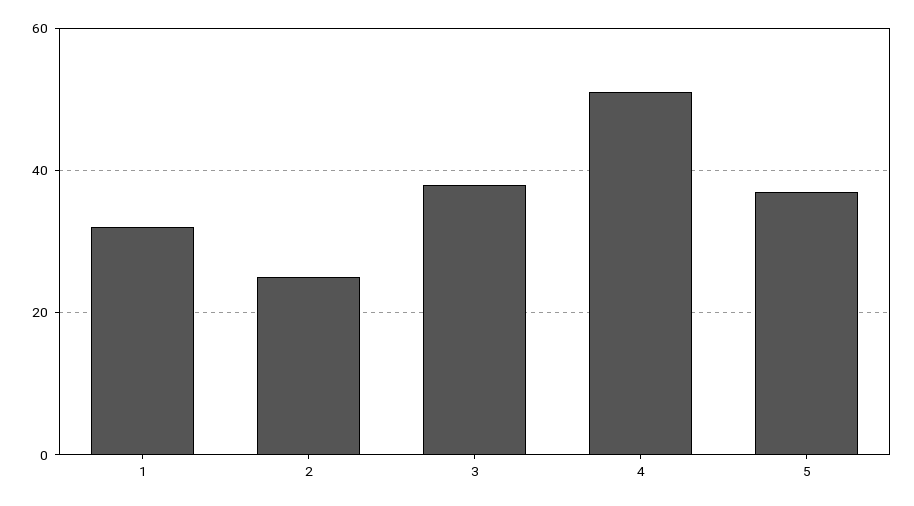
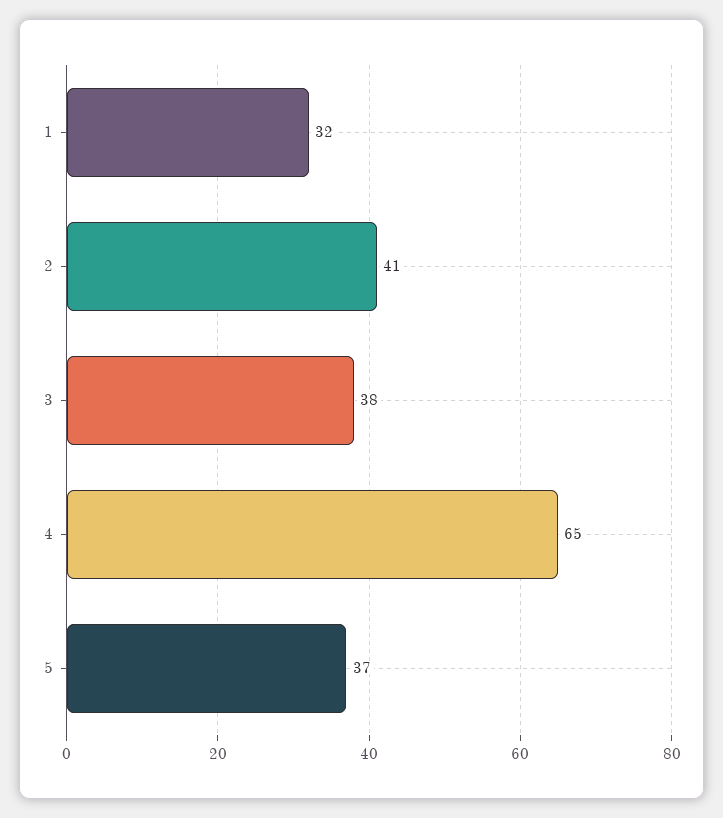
2: 25 -> 41
4: 50 -> 65

